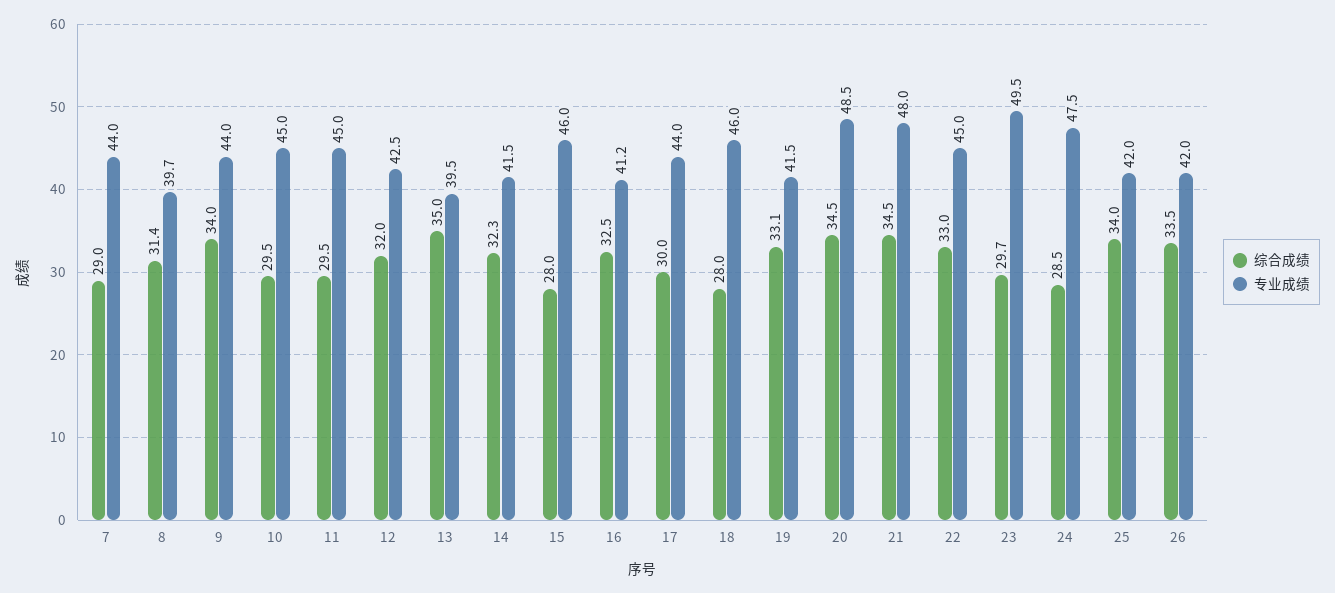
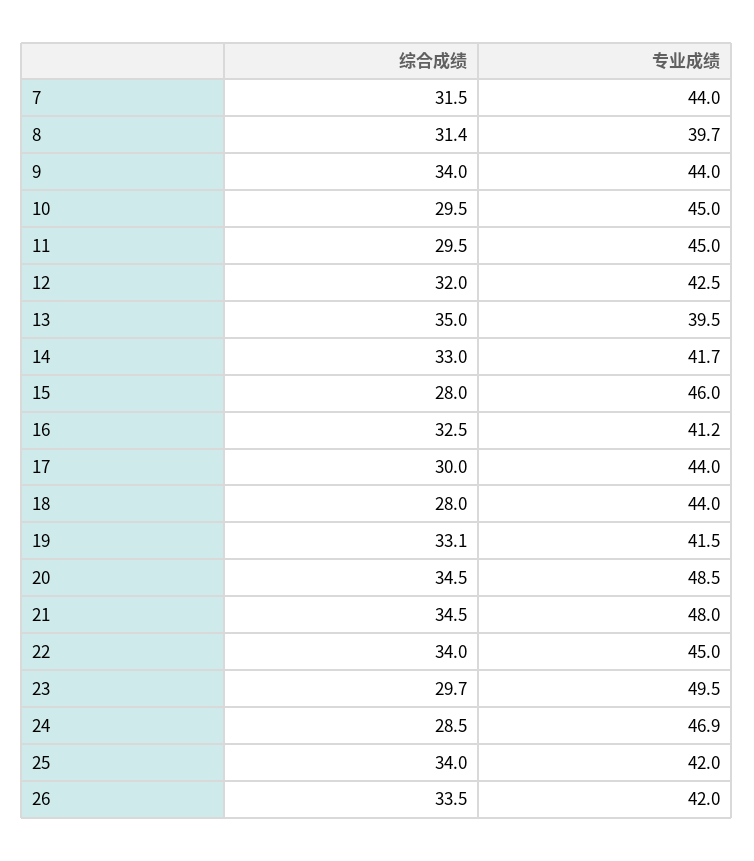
综合成绩, 7: 29 -> 31.5
综合成绩, 14: 32.3 -> 33
专业成绩, 14: 41.5 -> 41.7
专业成绩, 18: 46 -> 44
综合成绩, 22: 33 -> 34
专业成绩, 24: 47.5 -> 46.9

